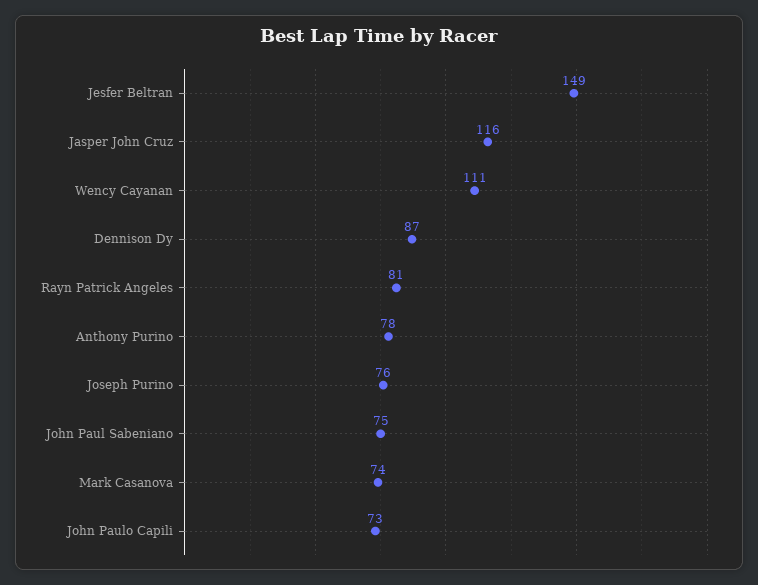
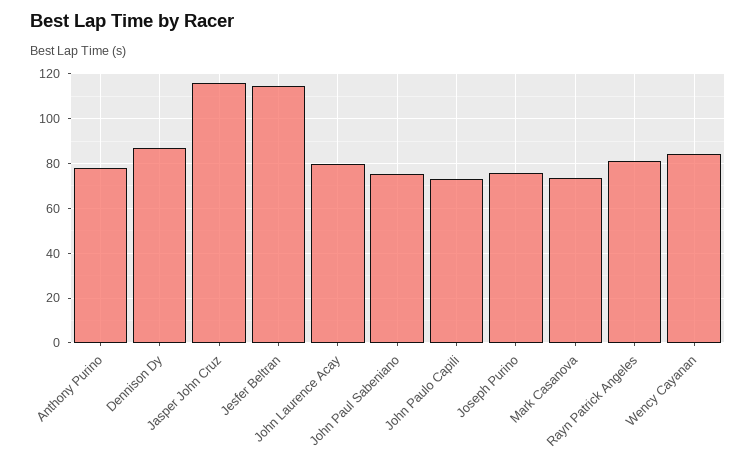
Jesfer Beltran: 149 -> 115
Wency Cayanan: 111 -> 85
John Laurence Acay: none -> 80

